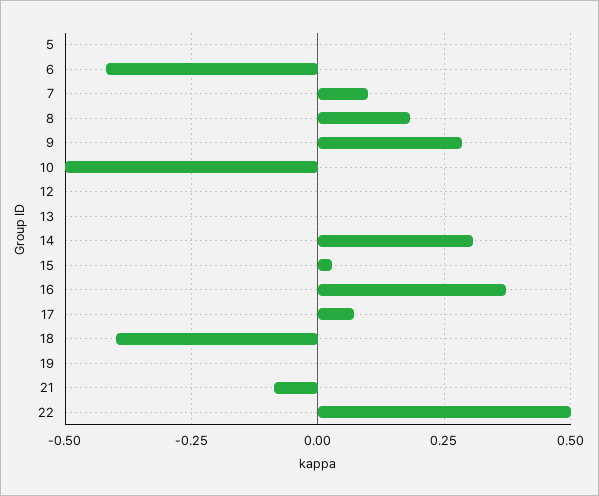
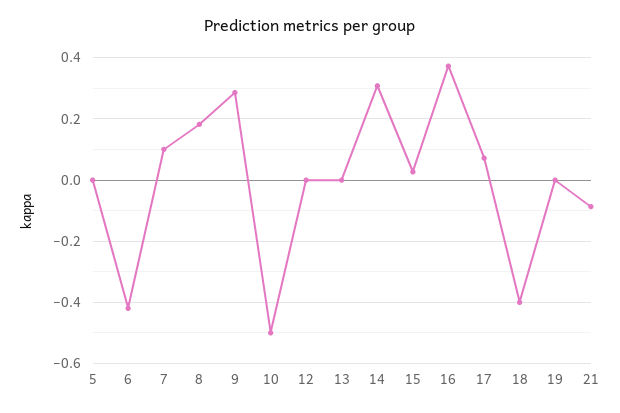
22: 0.5 -> none

